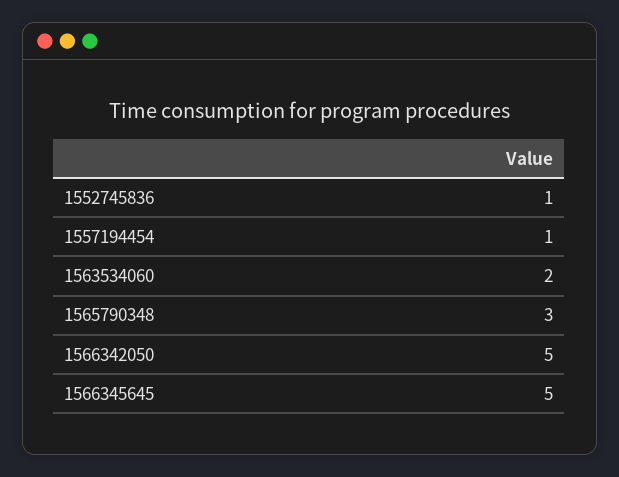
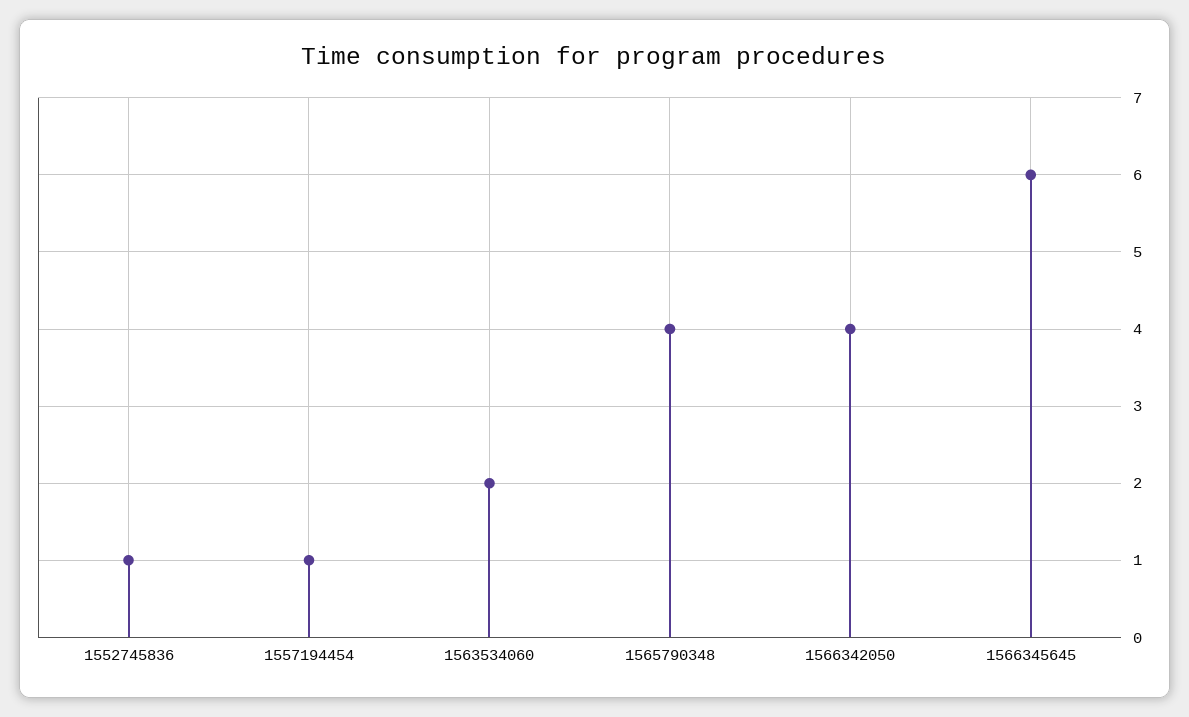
1565790348: 3 -> 4
1566342050: 5 -> 4
1566345645: 5 -> 6

